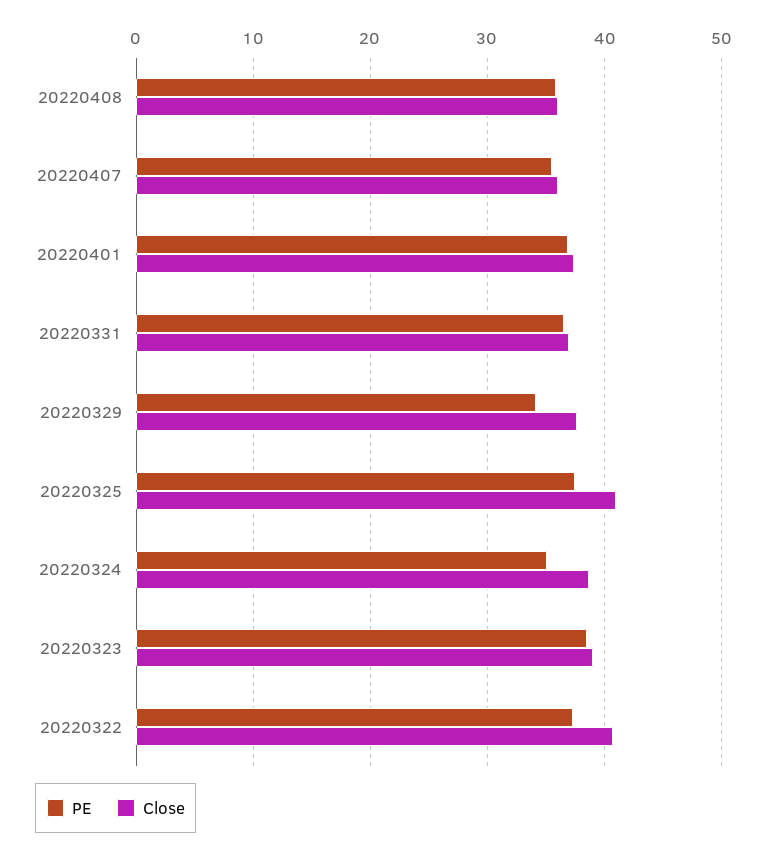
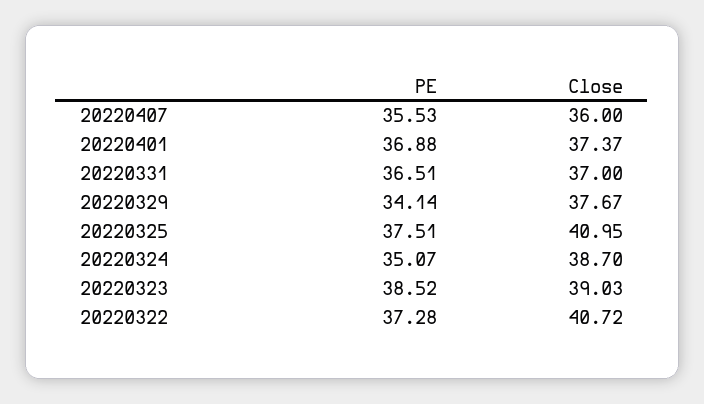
PE, 20220408: 36 -> none
Close, 20220408: 36 -> none

